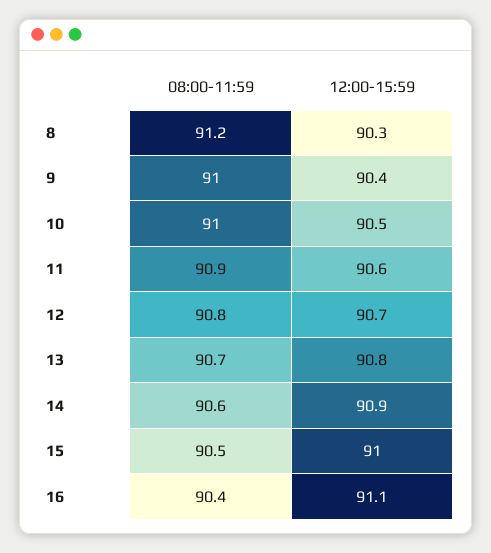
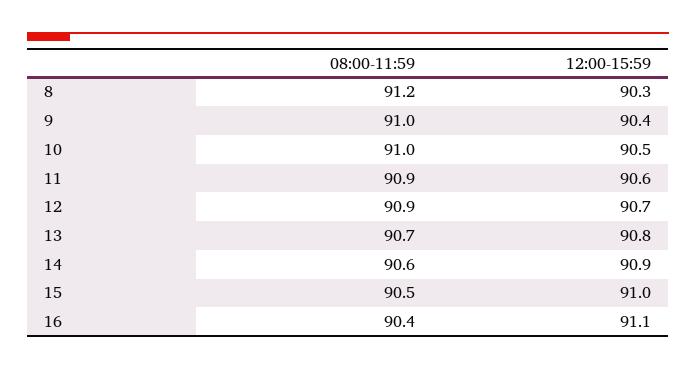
08:00-11:59, 12: 90.8 -> 90.9

